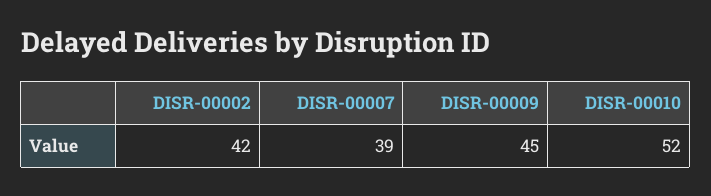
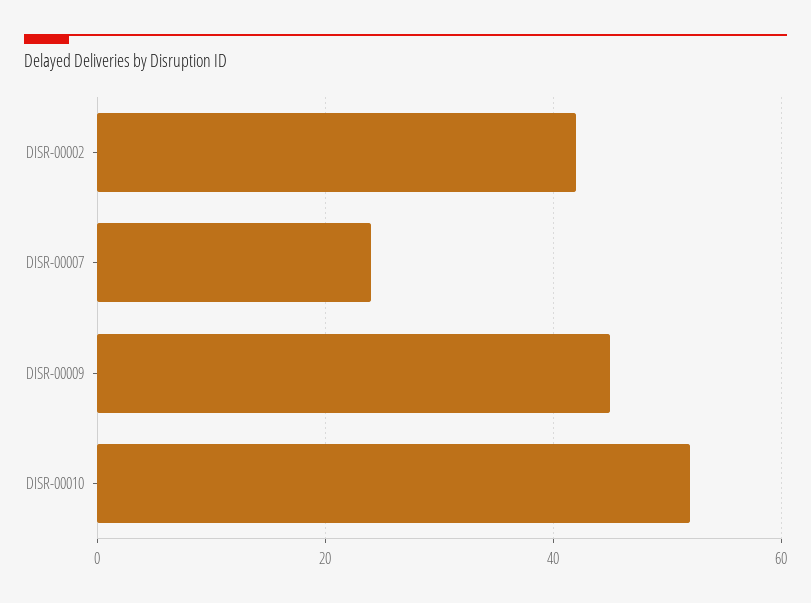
DISR-00007: 39 -> 25

